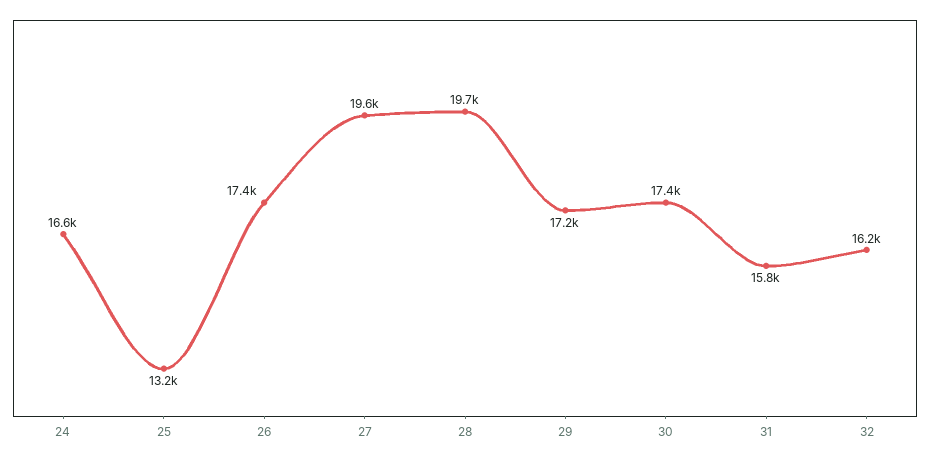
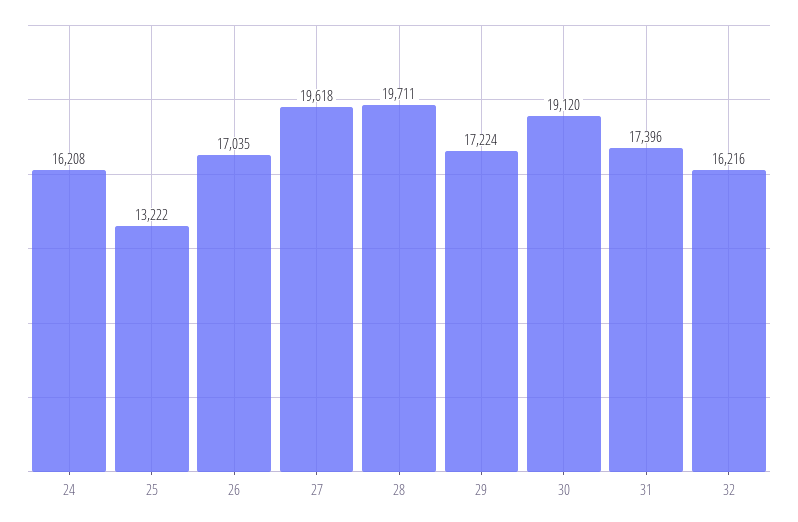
24: 16600 -> 16208
26: 17400 -> 17035
30: 17400 -> 19120
31: 15800 -> 17396

